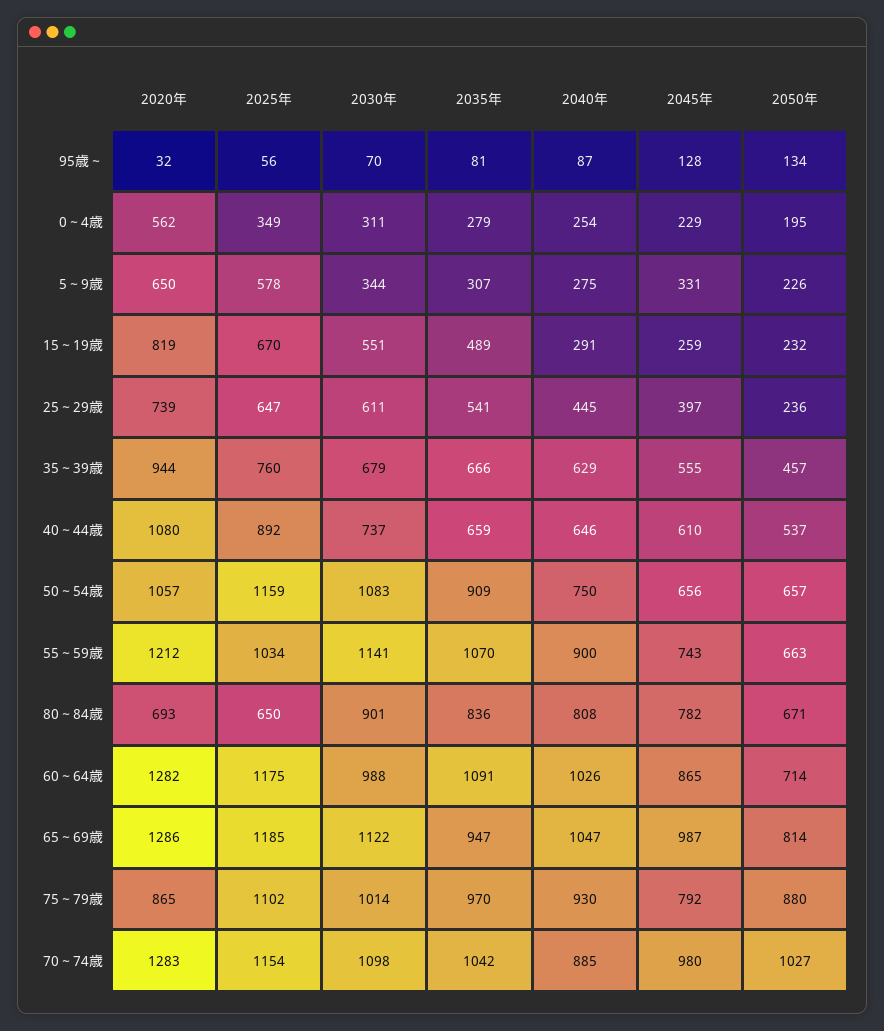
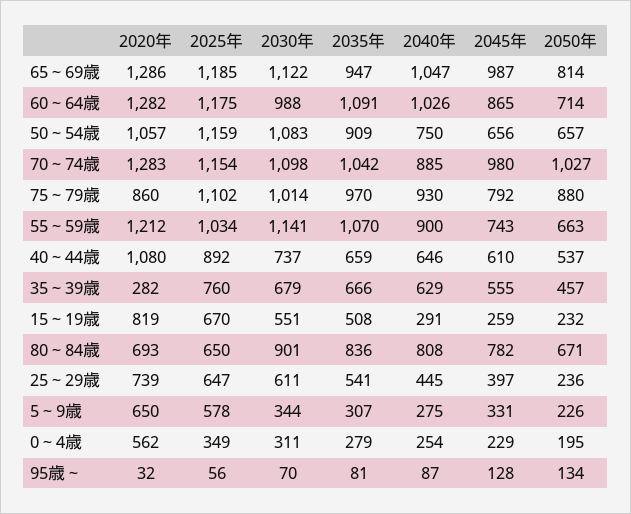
2035年, 15～19歳: 489 -> 508
2020年, 35～39歳: 944 -> 282
2020年, 75～79歳: 865 -> 860

